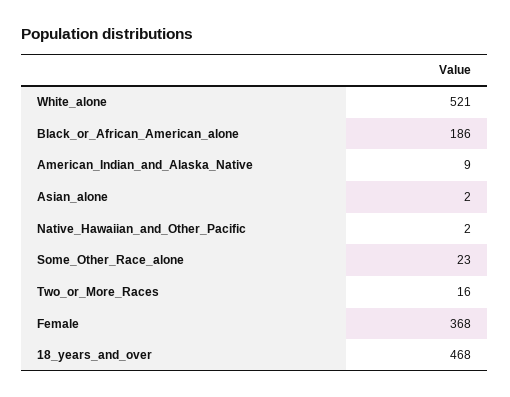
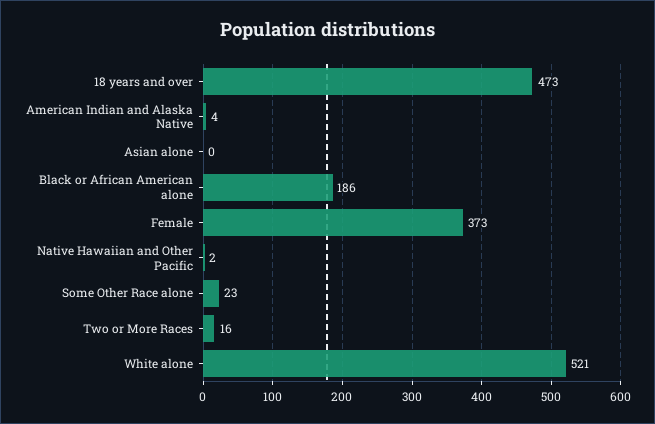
American_Indian_and_Alaska_Native: 9 -> 4
Asian_alone: 2 -> 0
Female: 368 -> 373
18_years_and_over: 468 -> 473

